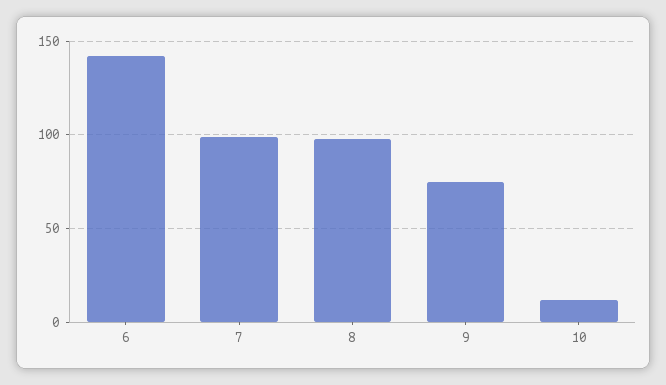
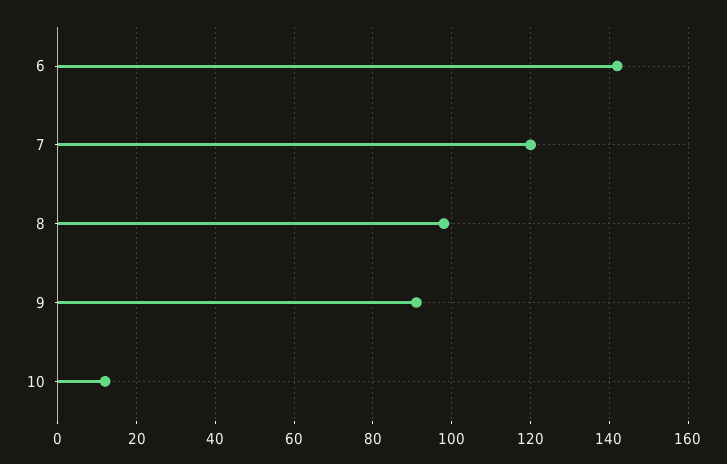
7: 100 -> 120
9: 75 -> 90

